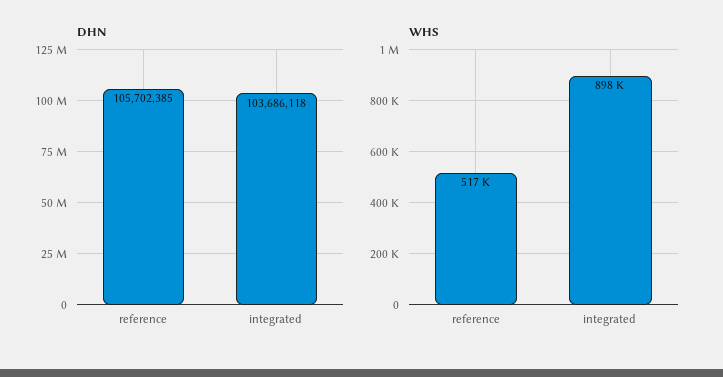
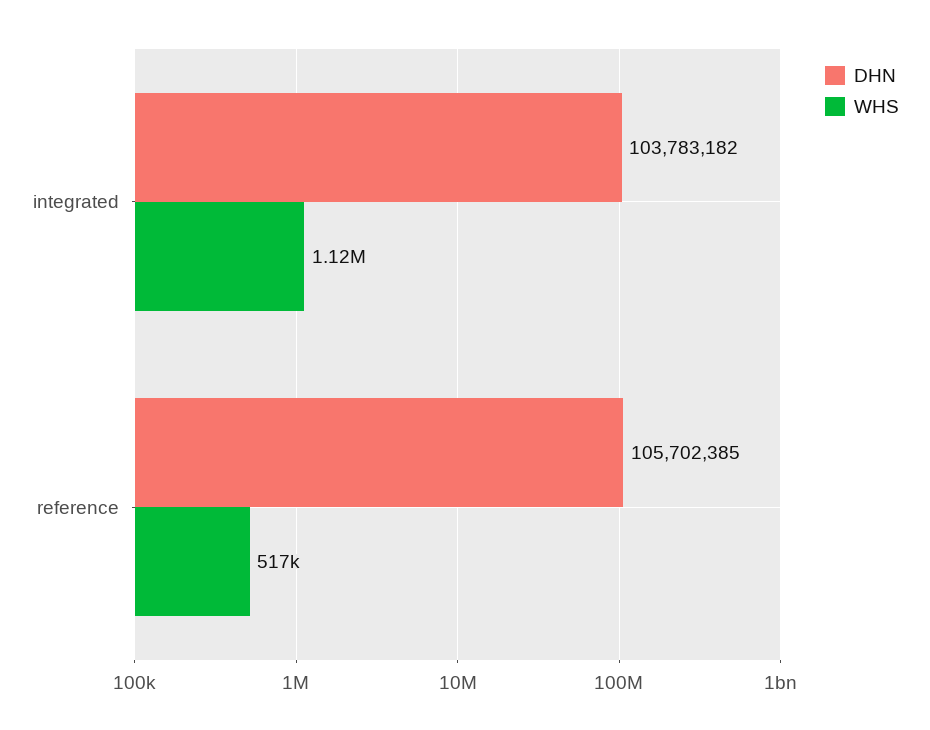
DHN, integrated: 103686118 -> 103783182
WHS, integrated: 898000 -> 1120000

